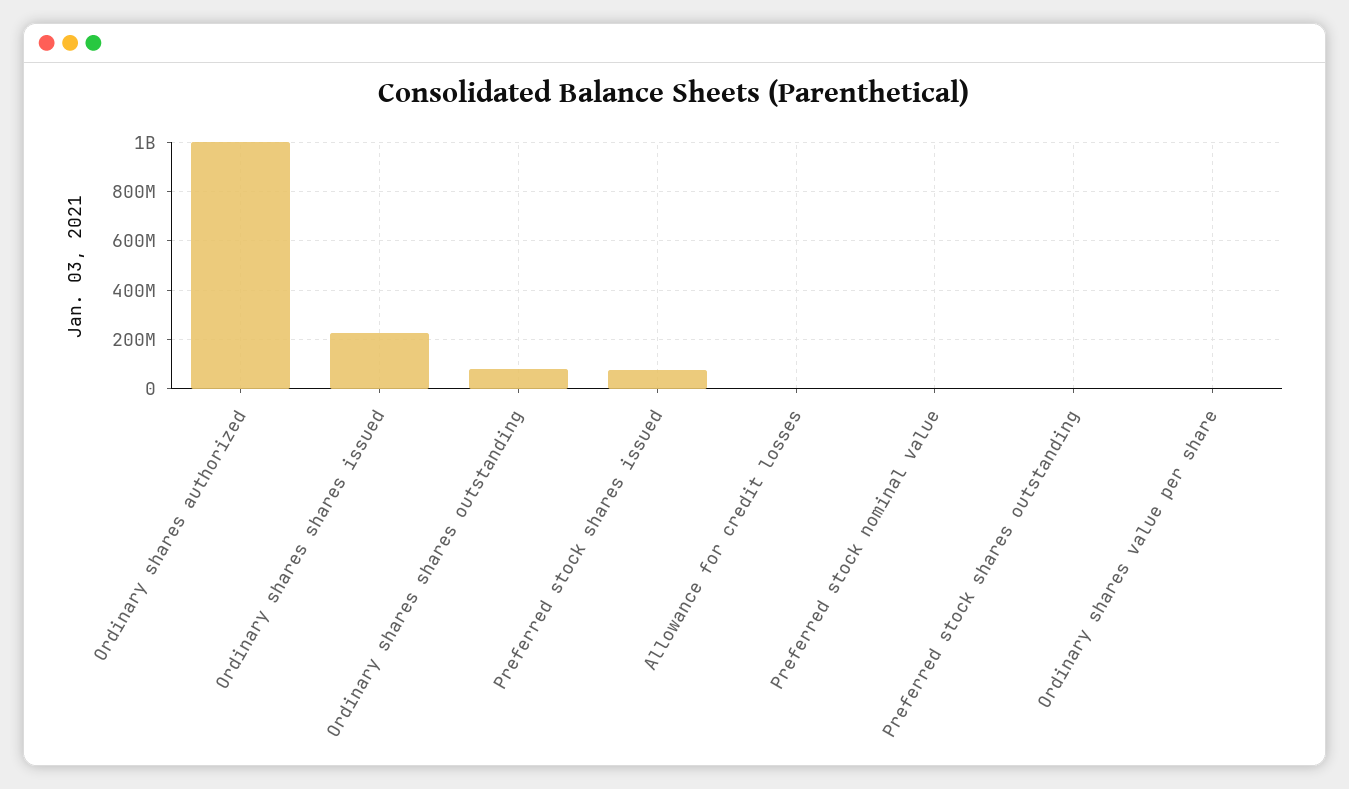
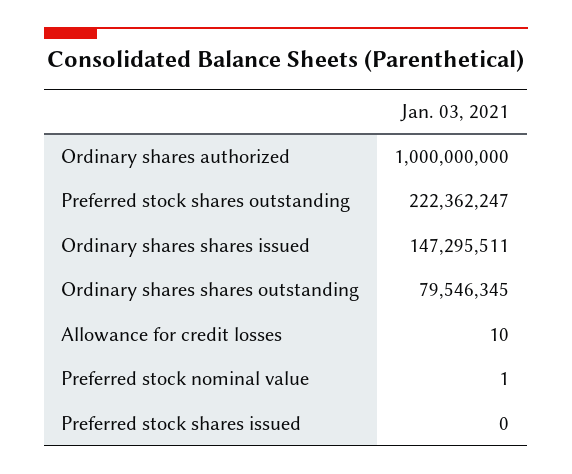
Ordinary shares shares issued: 225000000 -> 147295511
Preferred stock shares issued: 75000000 -> 0
Preferred stock shares outstanding: 0 -> 222362247
Ordinary shares value per share: 0 -> none

